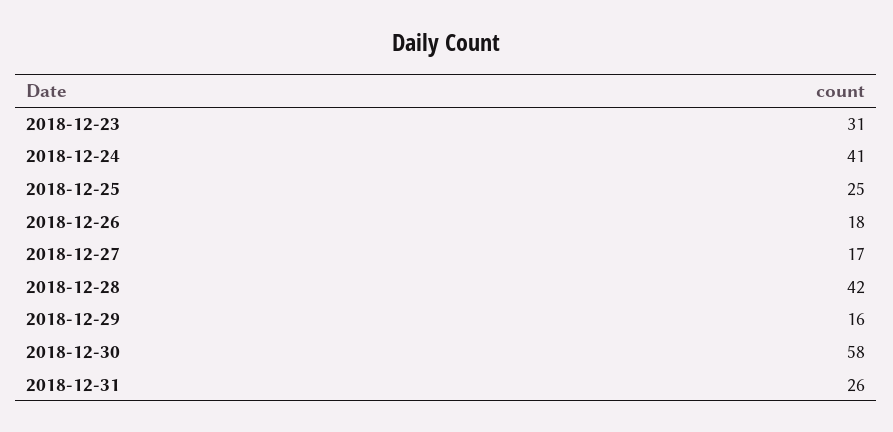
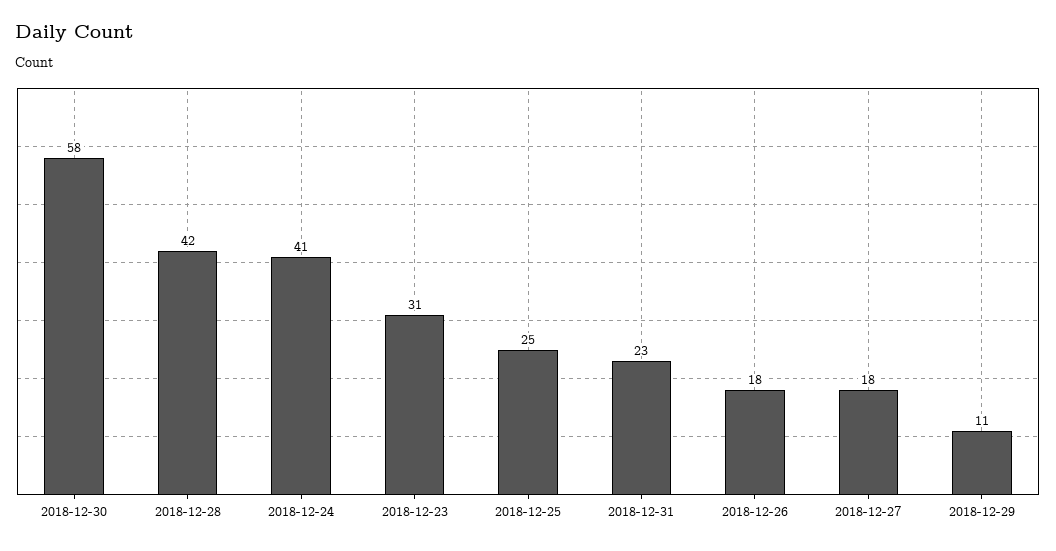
2018-12-27: 17 -> 18
2018-12-29: 16 -> 11
2018-12-31: 26 -> 23

